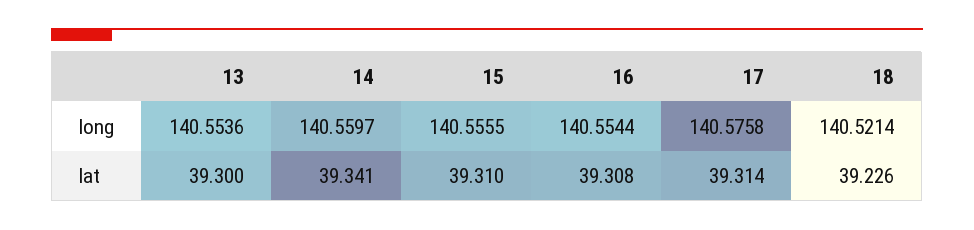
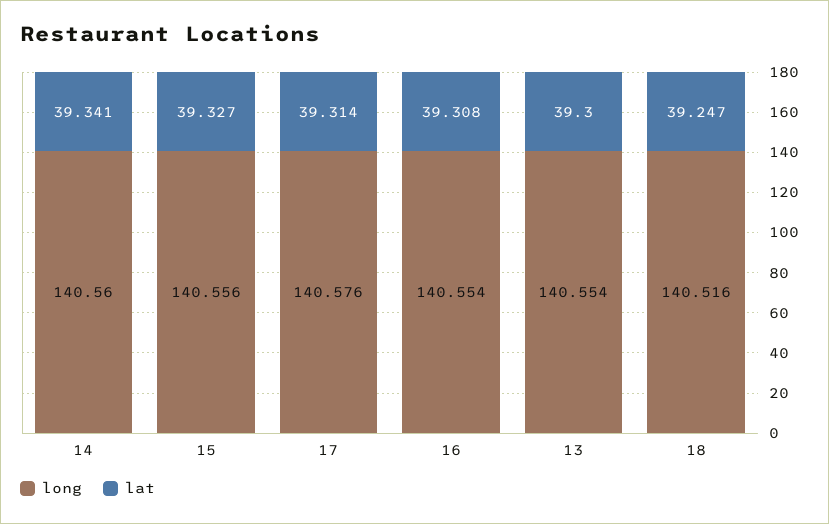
long, 18: 140.5214 -> 140.516
lat, 15: 39.31 -> 39.327
lat, 18: 39.226 -> 39.247

